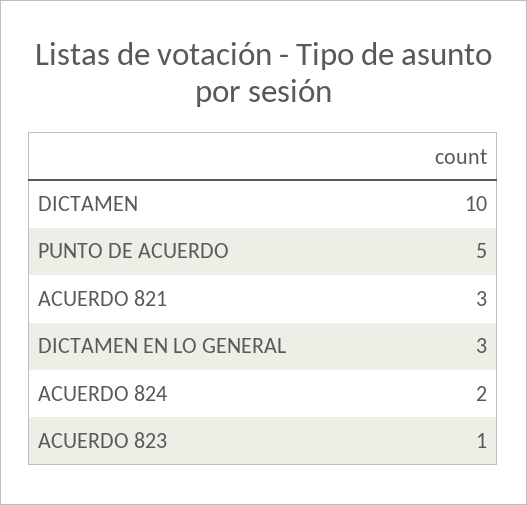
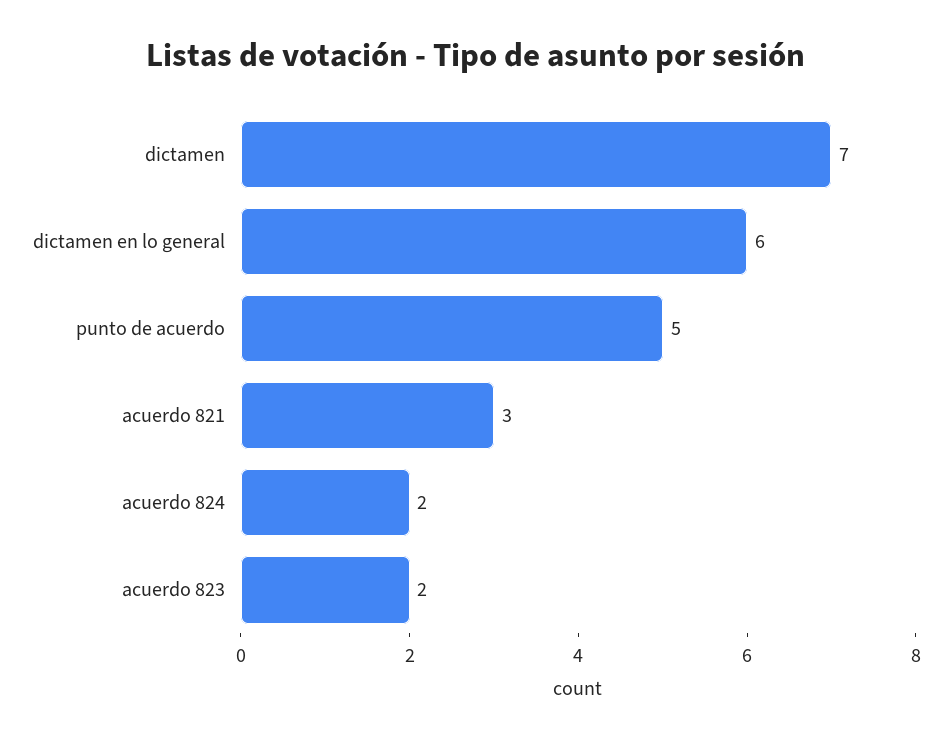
DICTAMEN: 10 -> 7
DICTAMEN EN LO GENERAL: 3 -> 6
ACUERDO 823: 1 -> 2

